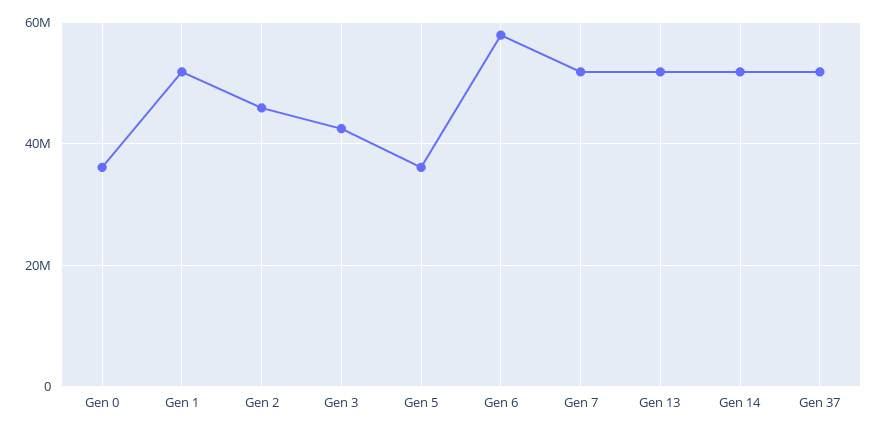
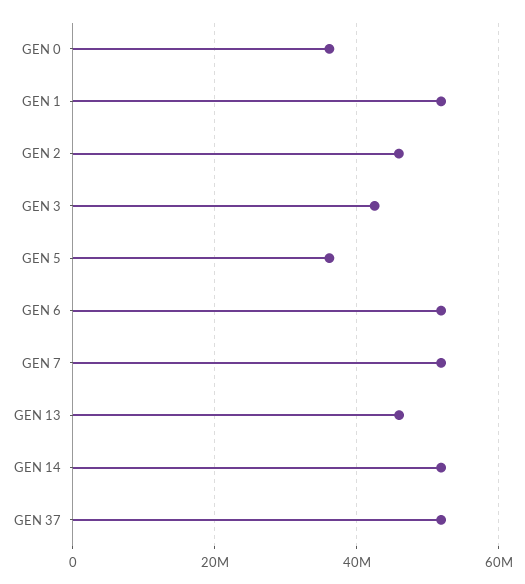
Gen 6: 58000000 -> 52000000
Gen 13: 52000000 -> 46000000

